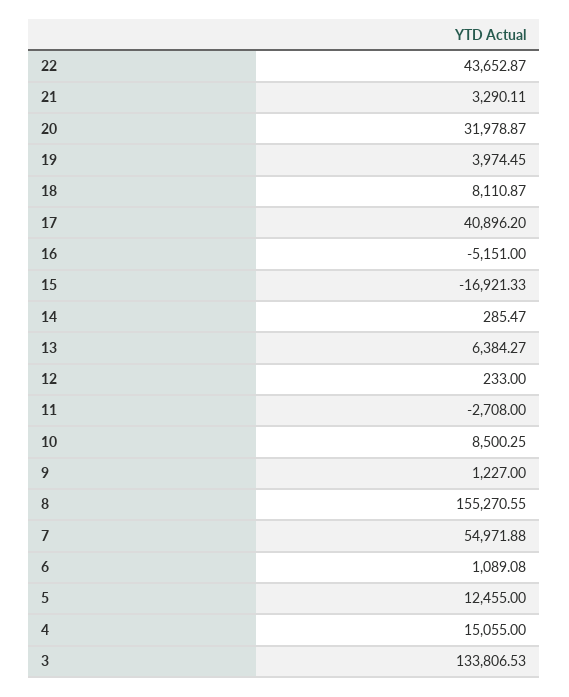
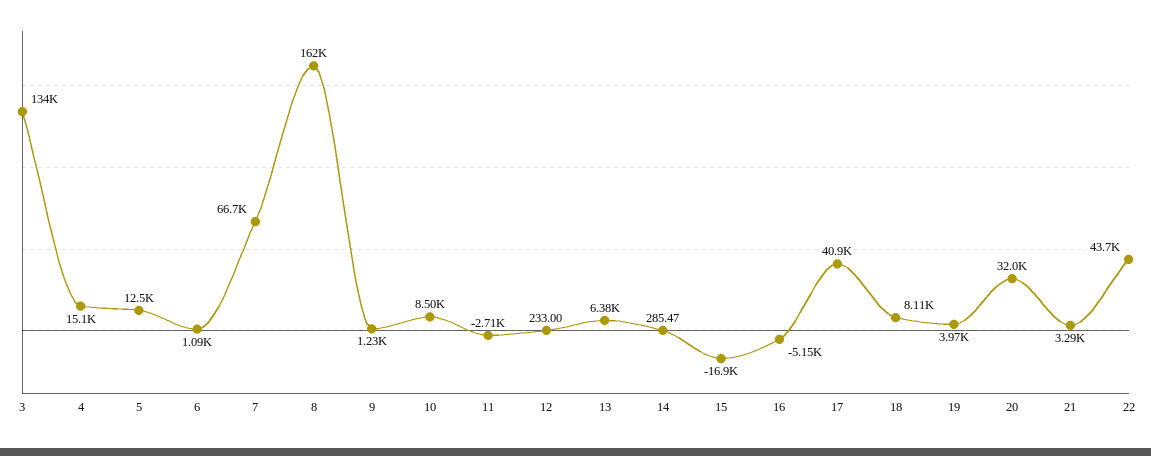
8: 155270.55 -> 162000
7: 54971.88 -> 66700

